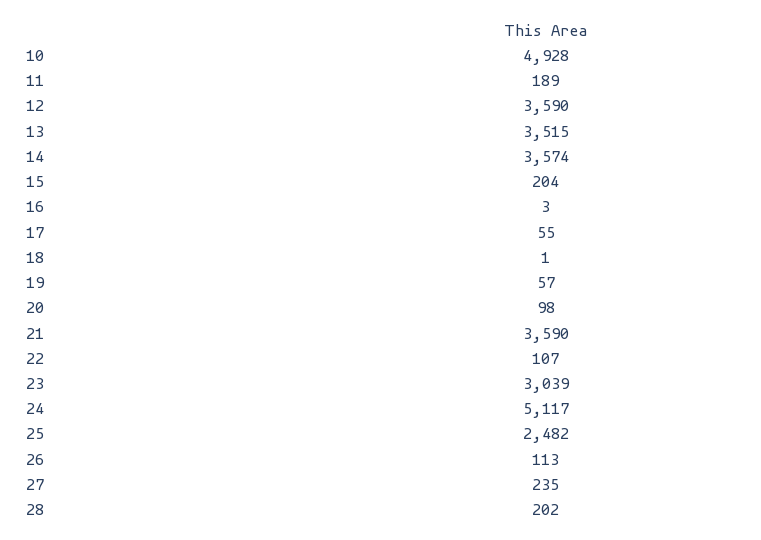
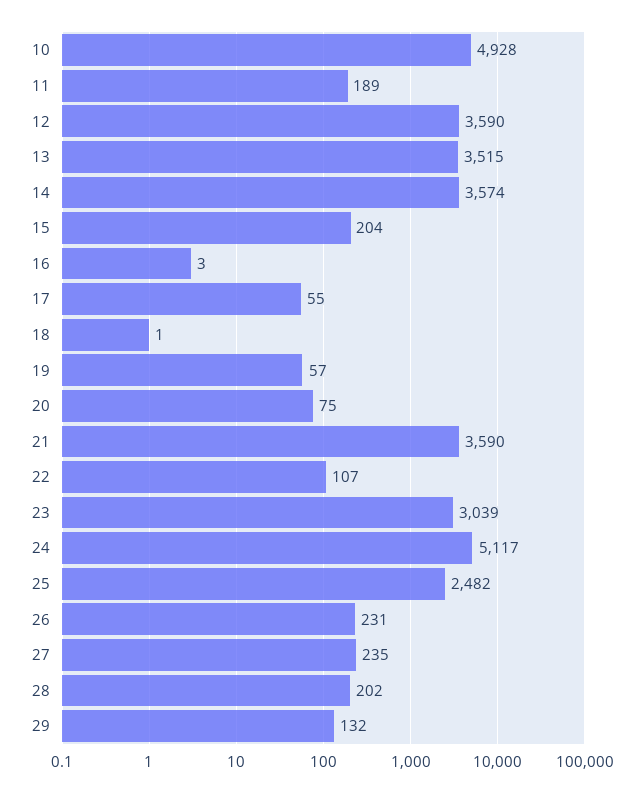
20: 98 -> 75
26: 113 -> 231
29: none -> 132

